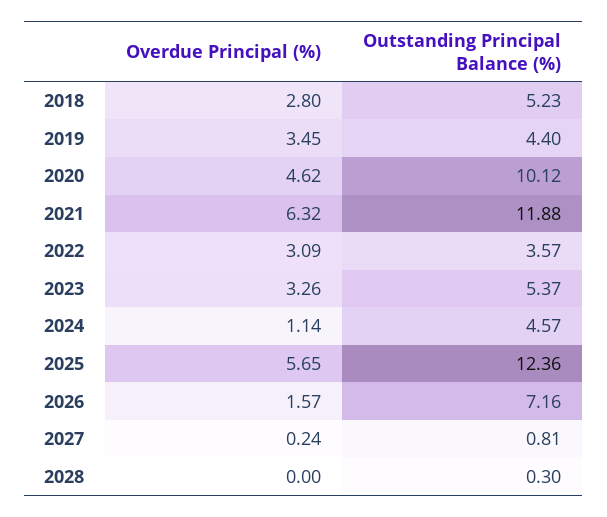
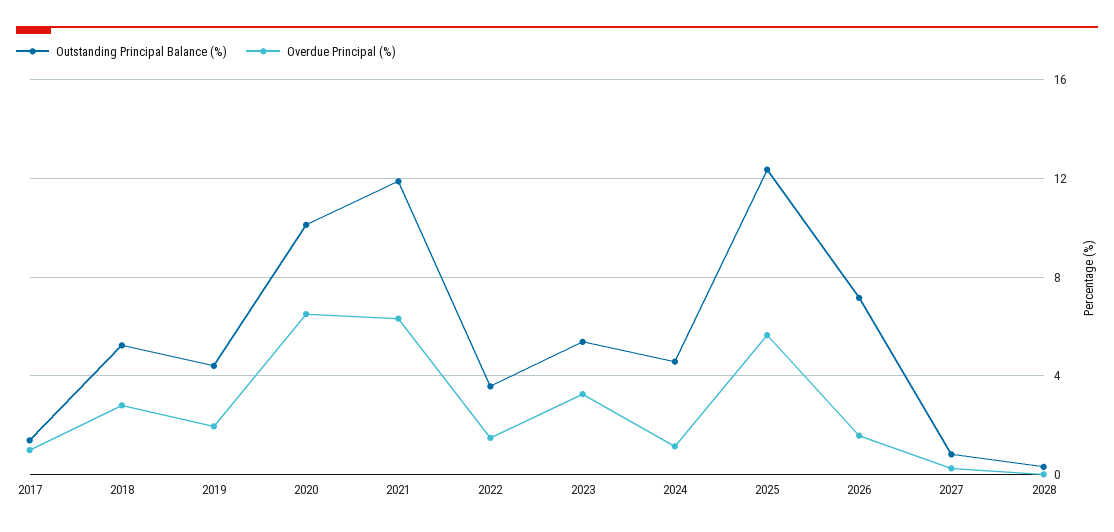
Overdue Principal (%), 2019: 3.45 -> 2
Overdue Principal (%), 2020: 4.62 -> 6.5
Overdue Principal (%), 2022: 3.09 -> 1.5
Outstanding Principal Balance (%), 2017: none -> 1.5
Overdue Principal (%), 2017: none -> 1

